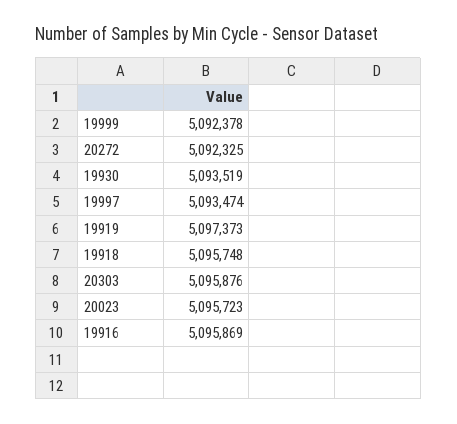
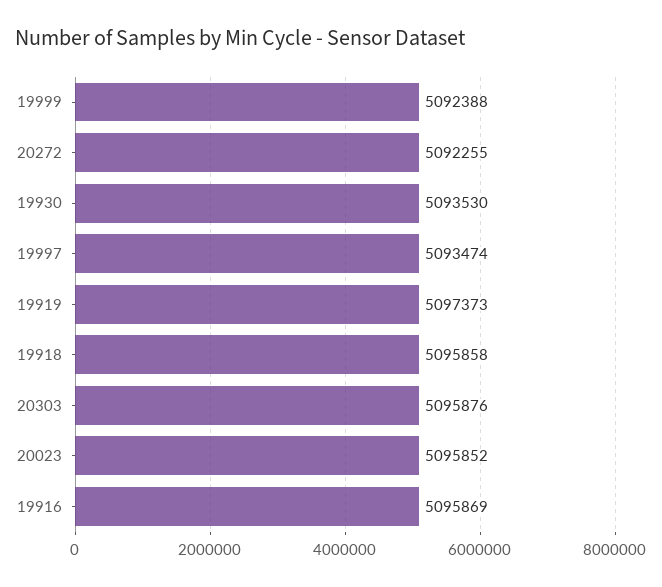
19999: 5092378 -> 5092388
20272: 5092325 -> 5092255
19930: 5093519 -> 5093530
19918: 5095748 -> 5095858
20023: 5095723 -> 5095852

